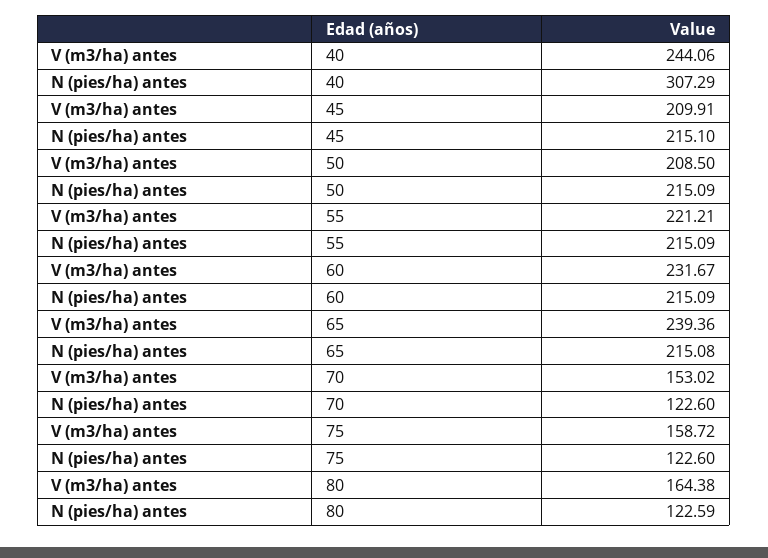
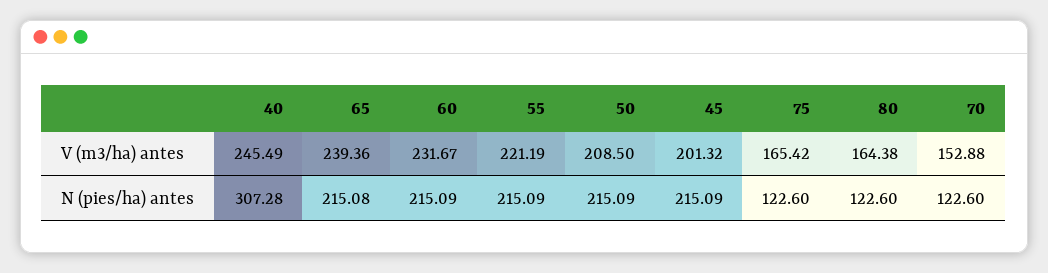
V (m3/ha) antes, 40: 244.06 -> 245.49
N (pies/ha) antes, 40: 307.29 -> 307.28
V (m3/ha) antes, 45: 209.91 -> 201.32
N (pies/ha) antes, 45: 215.1 -> 215.09
V (m3/ha) antes, 55: 221.21 -> 221.19
V (m3/ha) antes, 70: 153.02 -> 152.88
V (m3/ha) antes, 75: 158.72 -> 165.42
N (pies/ha) antes, 80: 122.59 -> 122.6

